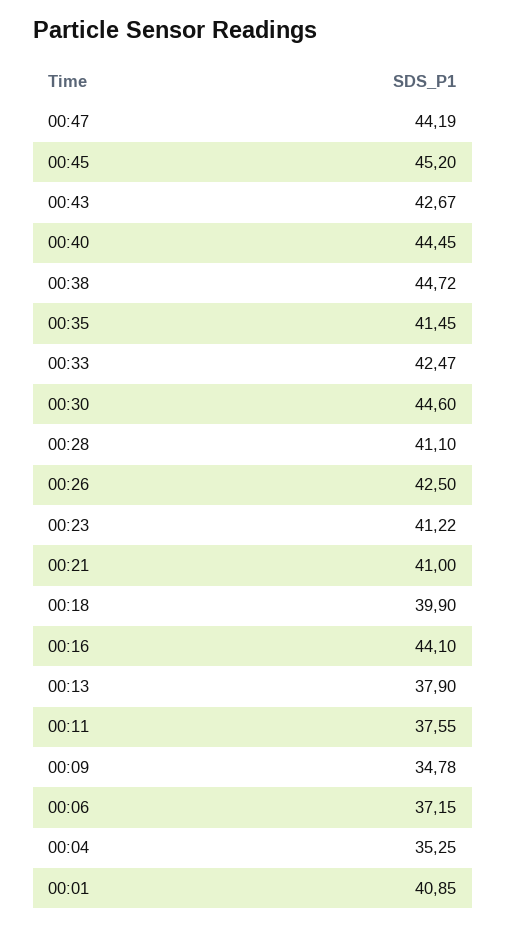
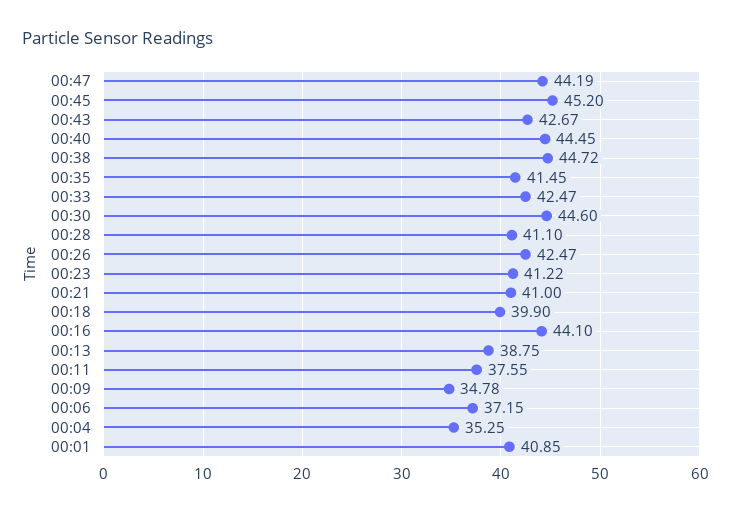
00:26: 42.5 -> 42.47
00:13: 37.9 -> 38.75

